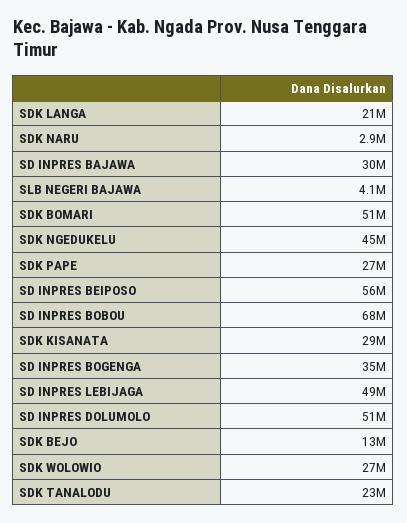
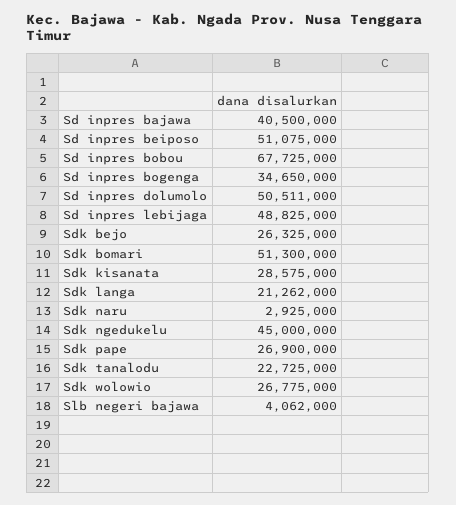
SD INPRES BAJAWA: 30000000 -> 40500000
SD INPRES BEIPOSO: 56000000 -> 51075000
SDK BEJO: 13000000 -> 26325000

